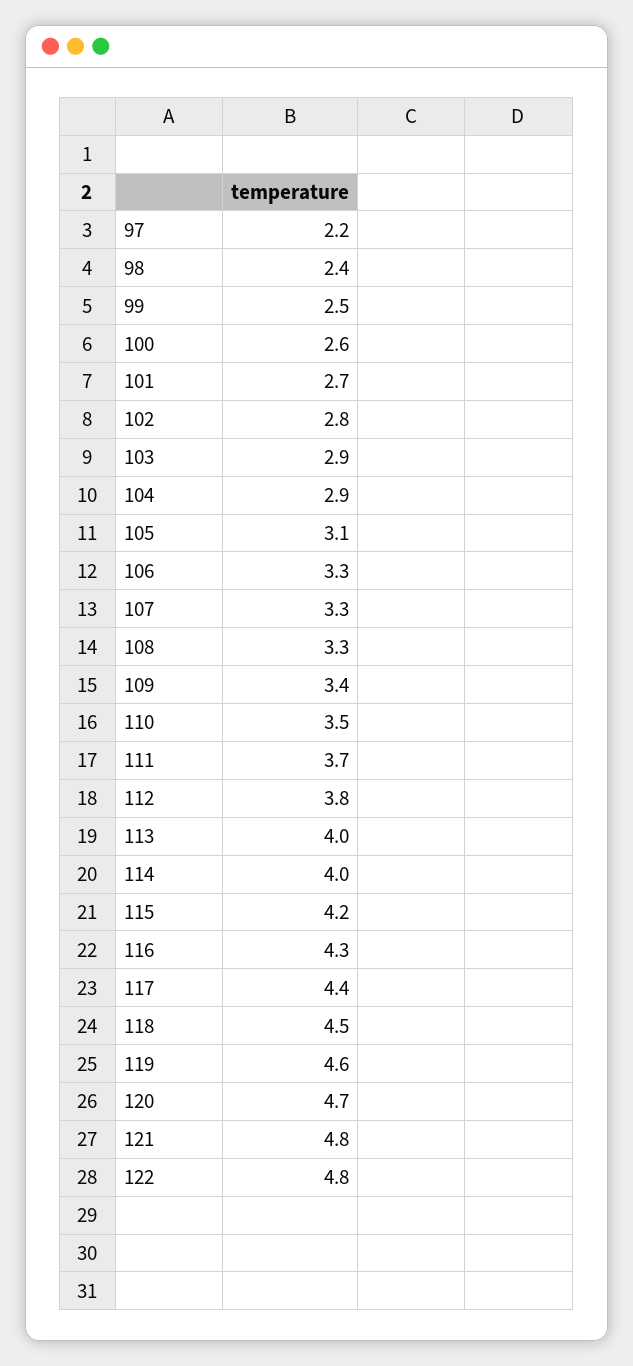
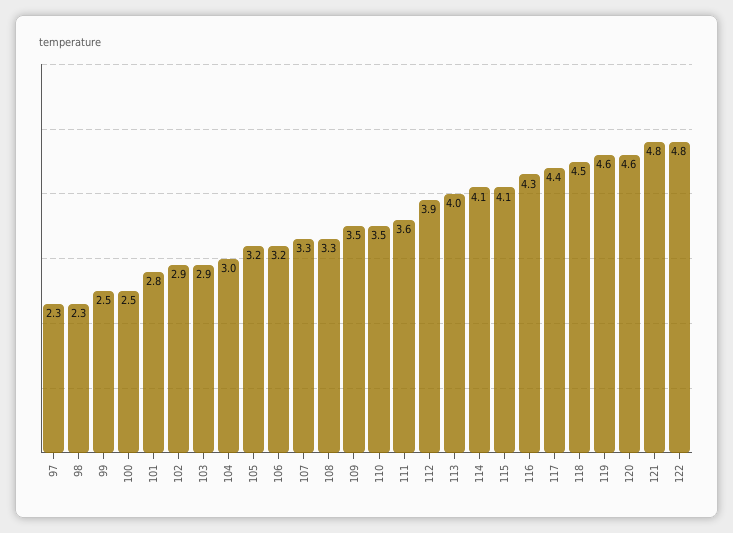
97: 2.2 -> 2.3
98: 2.4 -> 2.3
100: 2.6 -> 2.5
101: 2.7 -> 2.8
102: 2.8 -> 2.9
104: 2.9 -> 3
105: 3.1 -> 3.2
106: 3.3 -> 3.2
109: 3.4 -> 3.5
111: 3.7 -> 3.6
112: 3.8 -> 3.9
114: 4 -> 4.1
115: 4.2 -> 4.1
120: 4.7 -> 4.6

